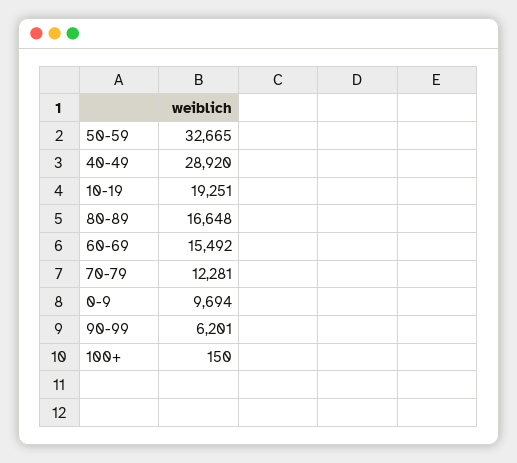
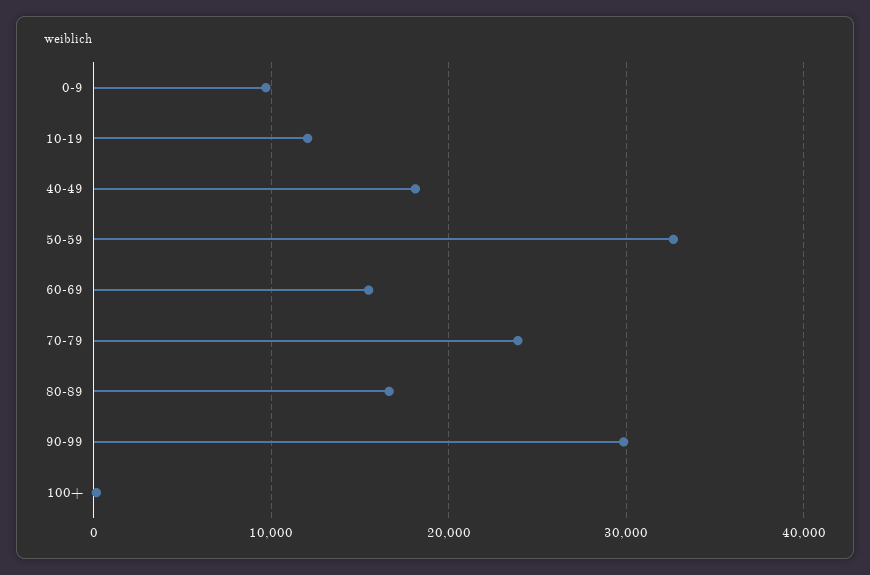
40-49: 28920 -> 18000
10-19: 19251 -> 12000
70-79: 12281 -> 24000
90-99: 6201 -> 30000

